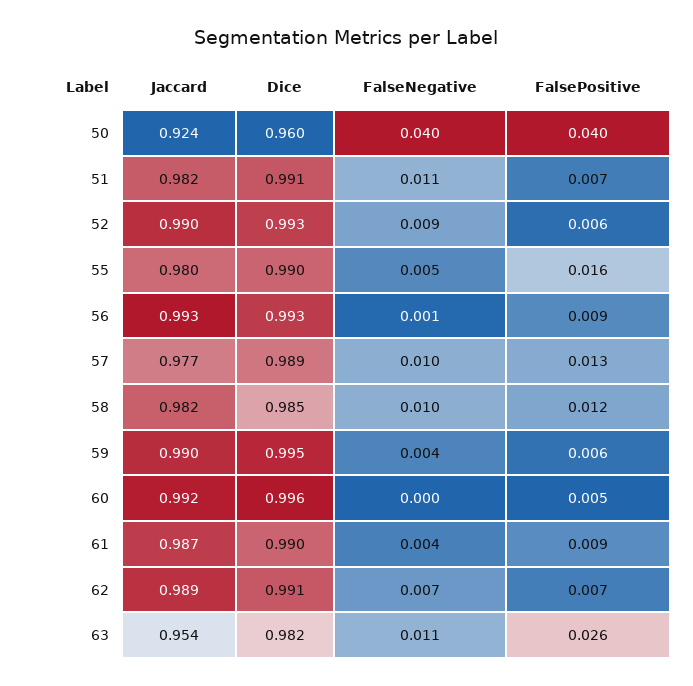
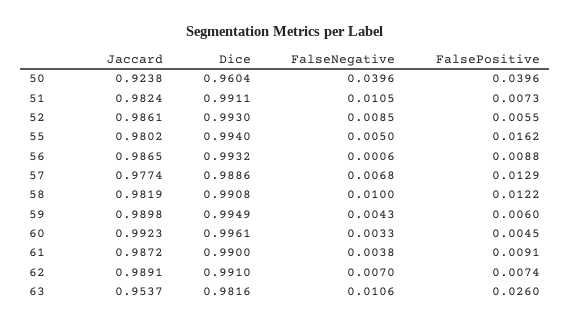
Jaccard, 52: 0.99 -> 0.9861
Dice, 55: 0.99 -> 0.994
Jaccard, 56: 0.993 -> 0.9865
FalseNegative, 57: 0.01 -> 0.0068
Dice, 58: 0.985 -> 0.9908
FalseNegative, 60: 0 -> 0.0033

